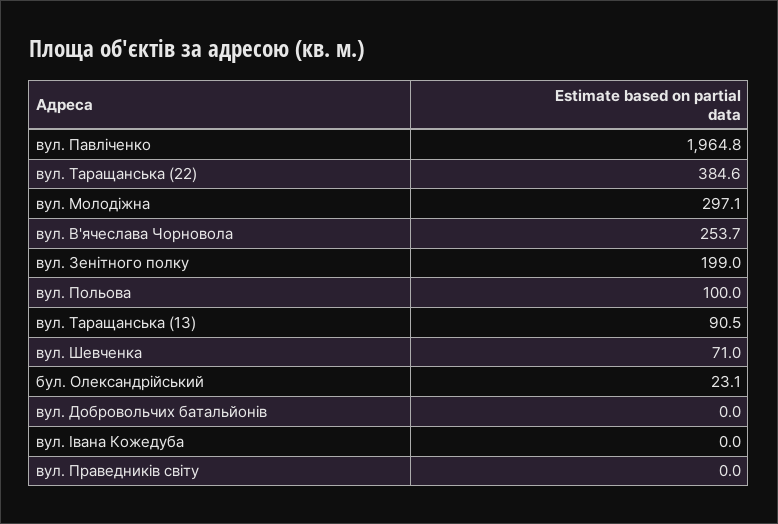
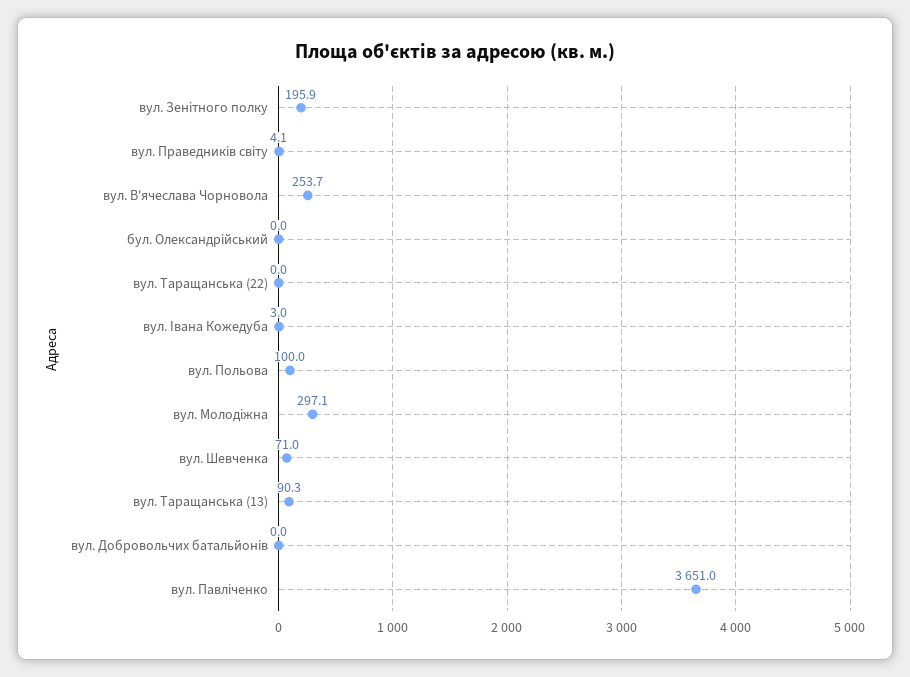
вул. Павліченко: 1964.8 -> 3651
вул. Таращанська (22): 384.6 -> 0
вул. Зенітного полку: 199 -> 195.9
вул. Таращанська (13): 90.5 -> 90.3
бул. Олександрійський: 23.1 -> 0
вул. Івана Кожедуба: 0 -> 3
вул. Праведників світу: 0 -> 4.1

